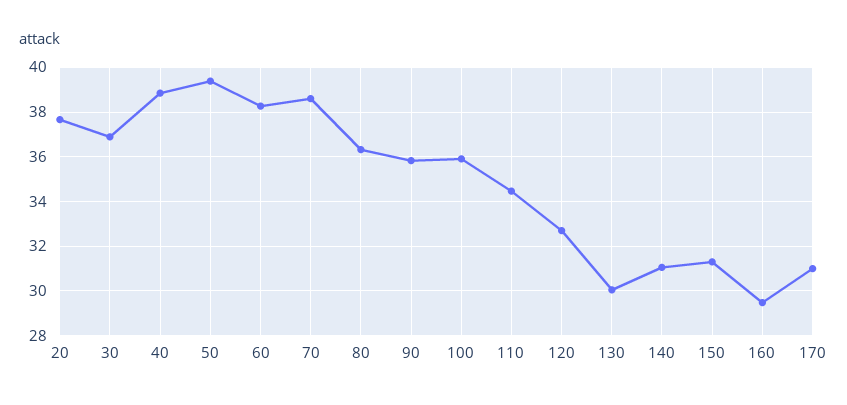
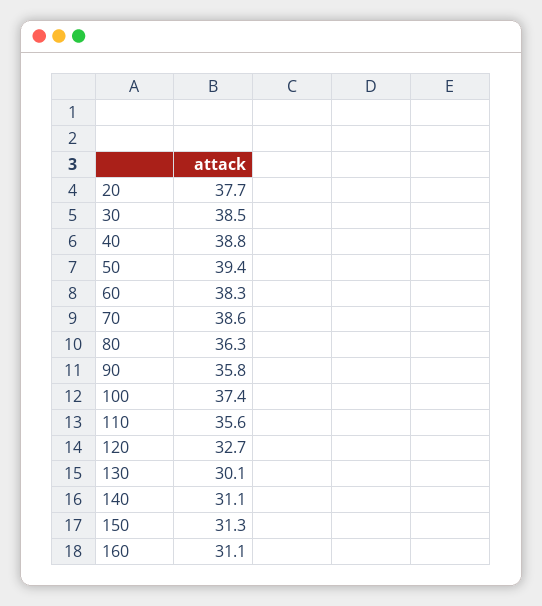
30: 37 -> 38.5
100: 36 -> 37.4
110: 34.5 -> 35.6
160: 29.5 -> 31.1
170: 31 -> none

